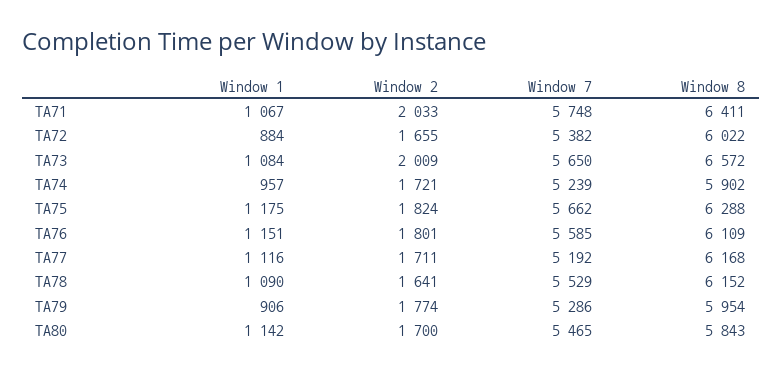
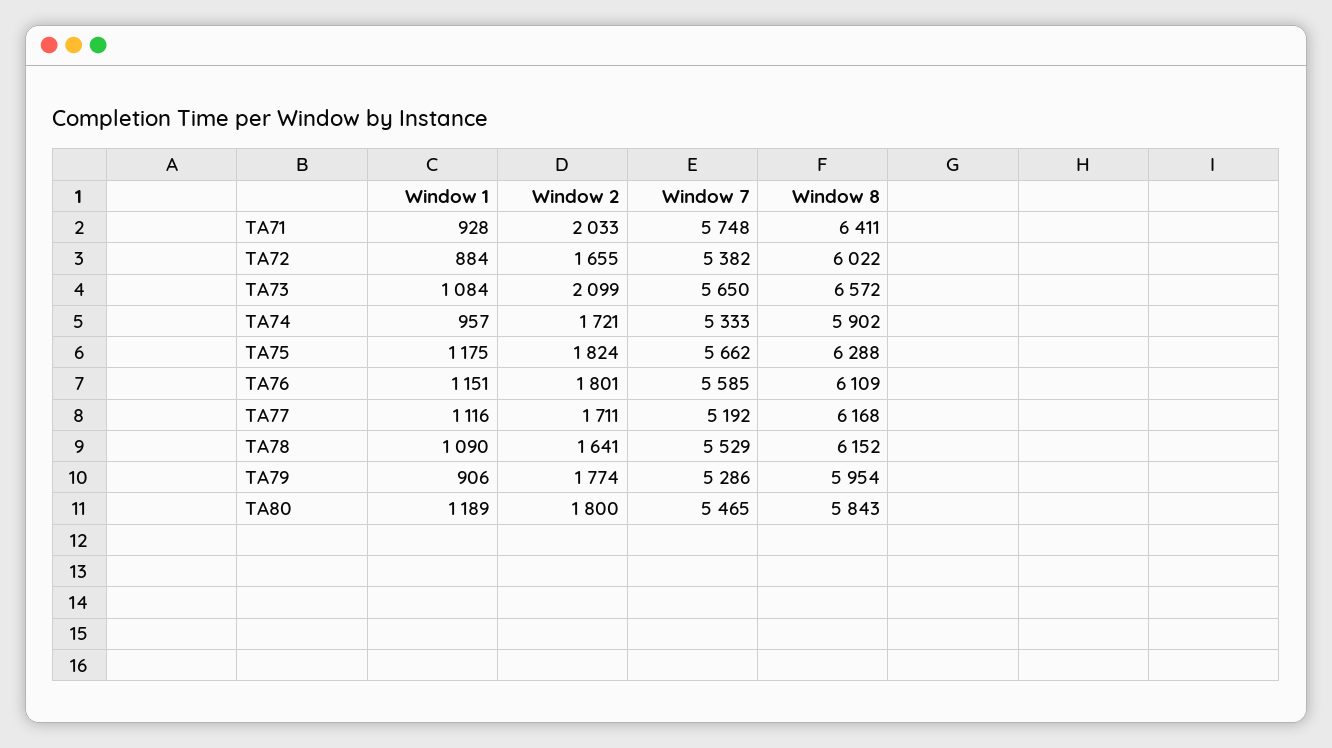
Window 1, TA71: 1067 -> 928
Window 2, TA73: 2009 -> 2099
Window 7, TA74: 5239 -> 5333
Window 1, TA80: 1142 -> 1189
Window 2, TA80: 1700 -> 1800

